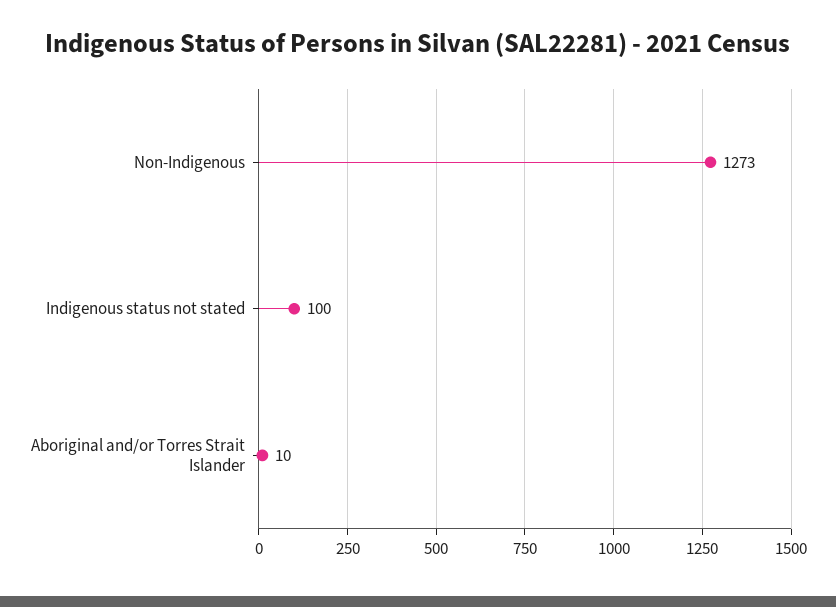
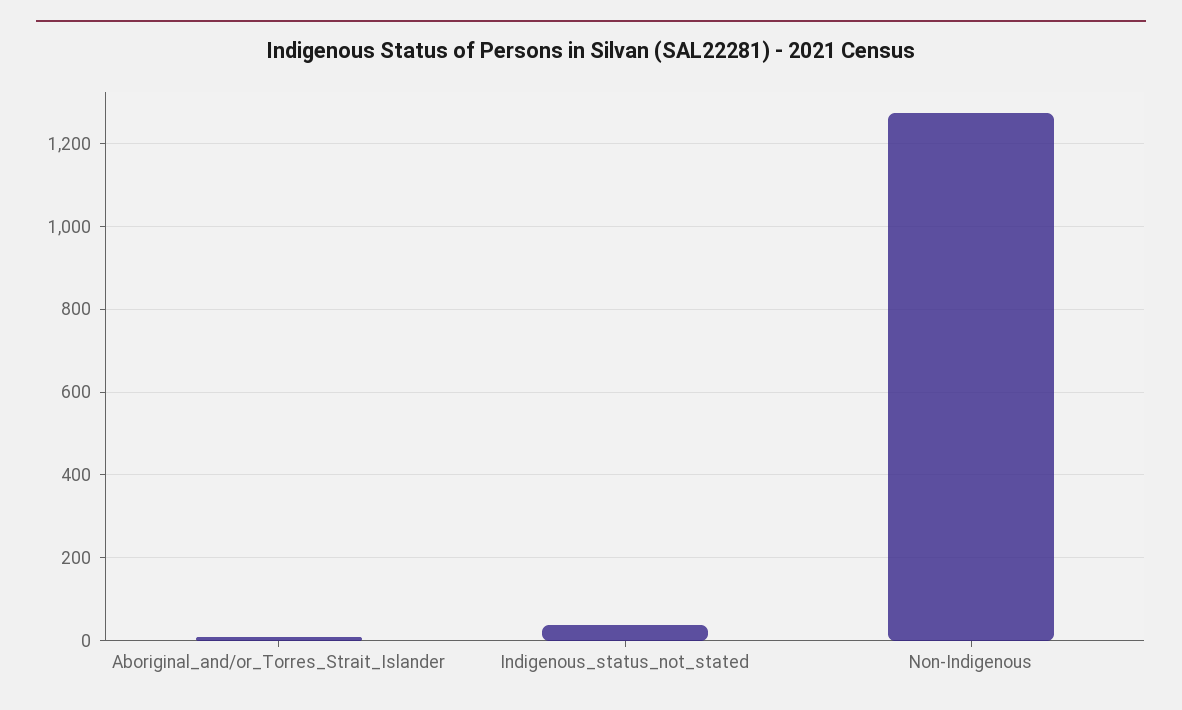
Indigenous status not stated: 100 -> 40

